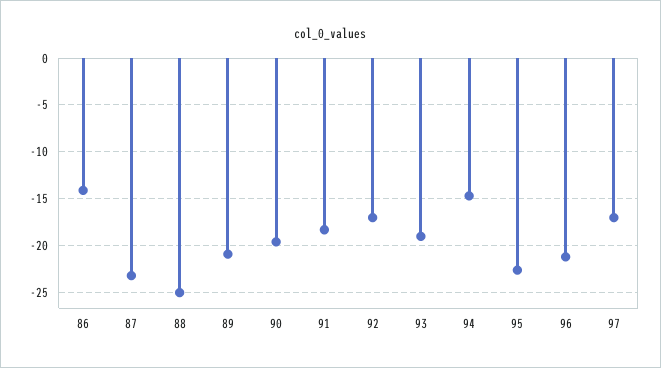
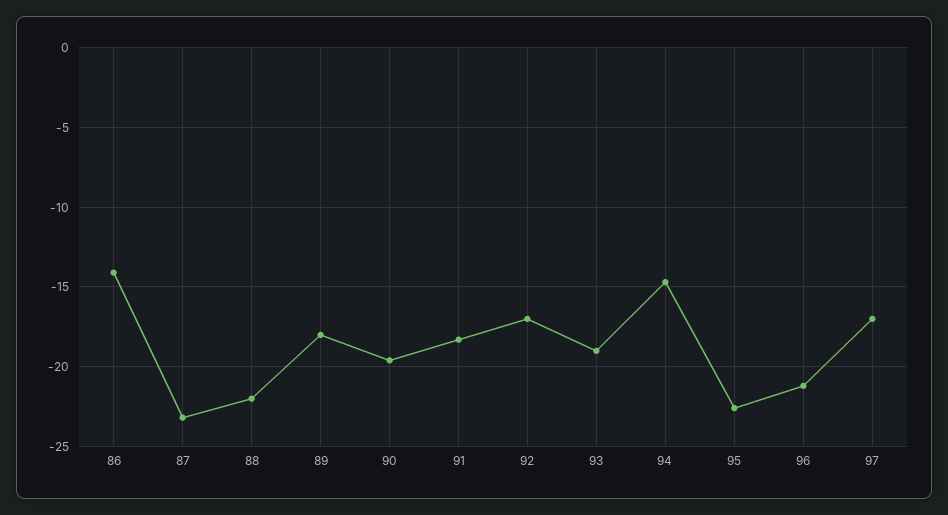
88: -25 -> -22
89: -21 -> -18

